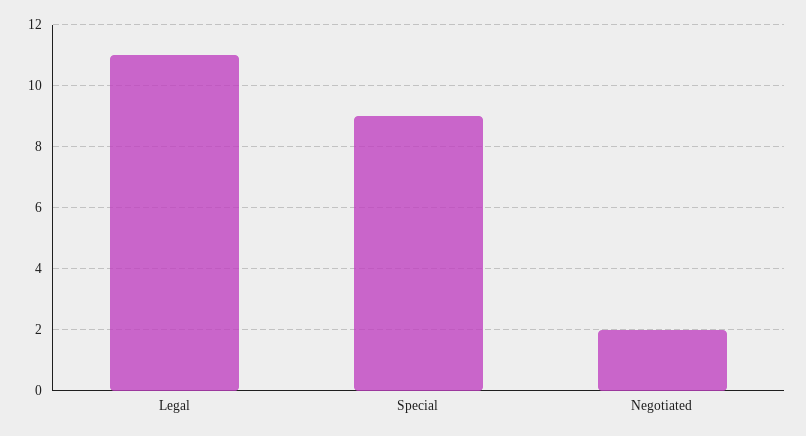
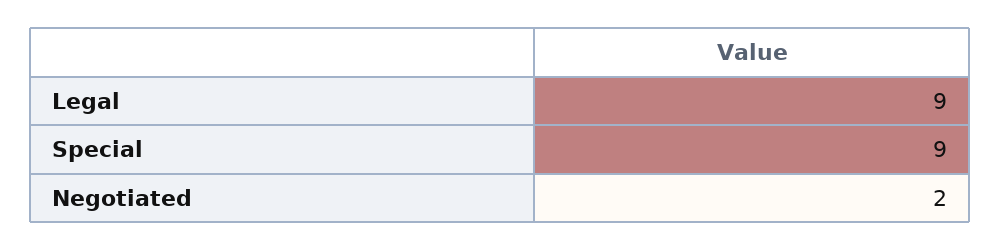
Legal: 11 -> 9

